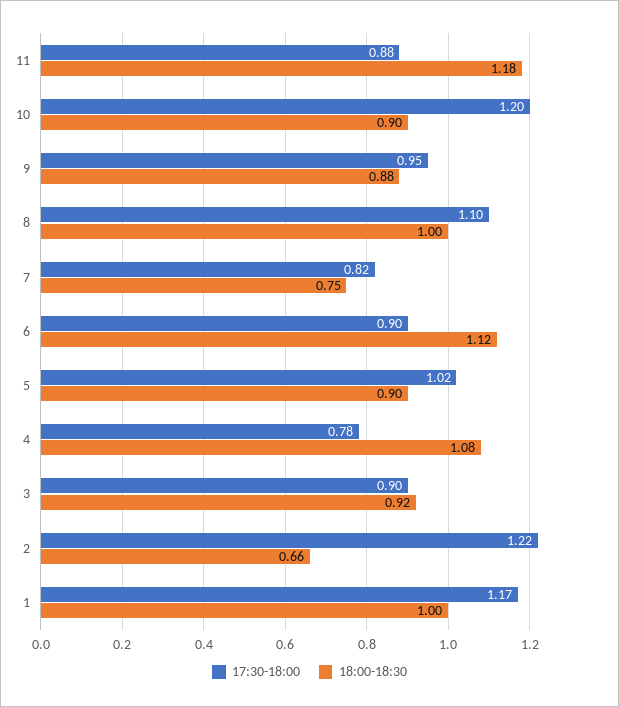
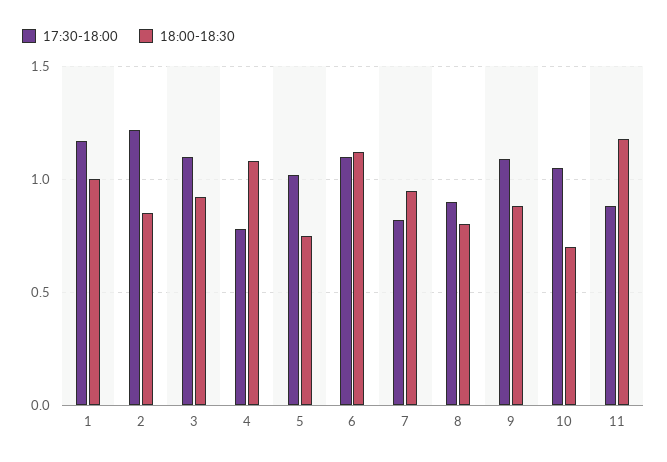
17:30-18:00, 10: 1.2 -> 1.05
18:00-18:30, 10: 0.9 -> 0.7
17:30-18:00, 9: 0.95 -> 1.1
17:30-18:00, 8: 1.1 -> 0.9
18:00-18:30, 8: 1 -> 0.8
18:00-18:30, 7: 0.75 -> 0.95
17:30-18:00, 6: 0.9 -> 1.1
18:00-18:30, 5: 0.9 -> 0.75
17:30-18:00, 3: 0.9 -> 1.1
18:00-18:30, 2: 0.66 -> 0.85

